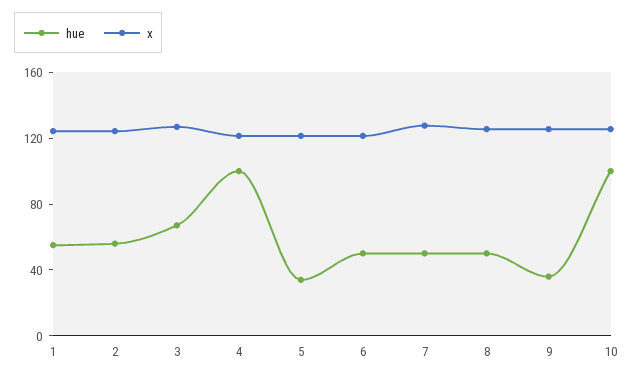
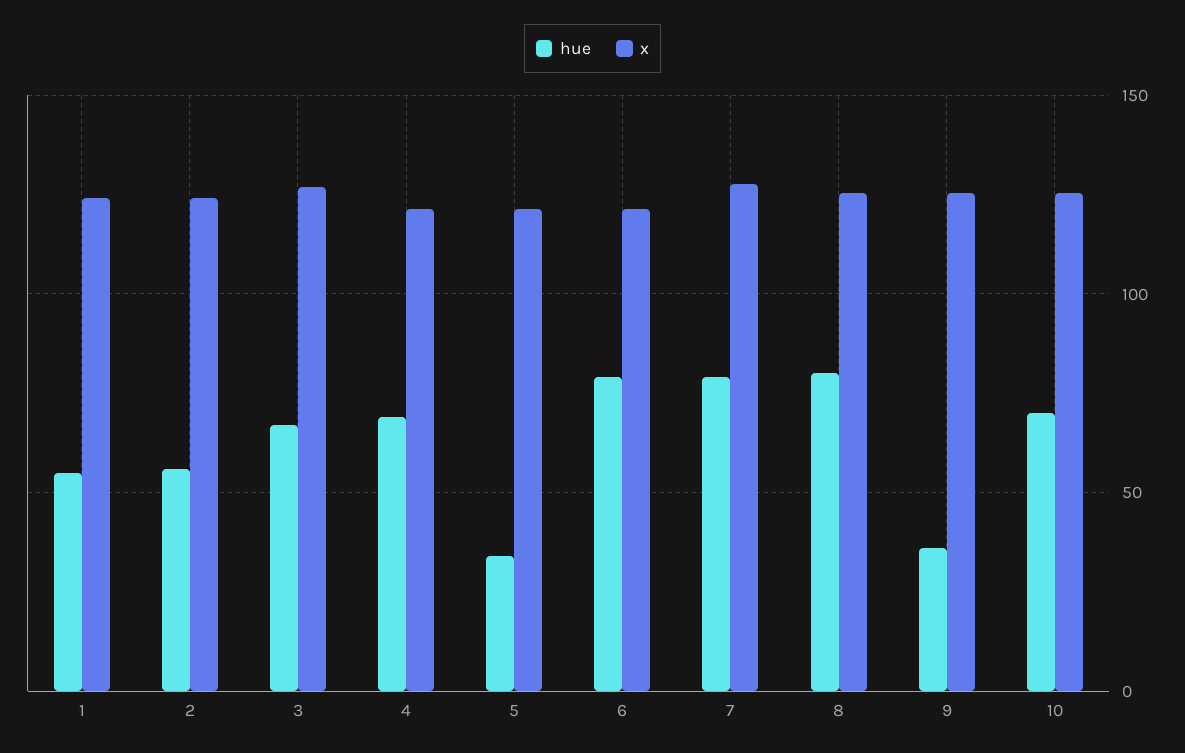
hue, 4: 100 -> 70
hue, 6: 50 -> 80
hue, 7: 50 -> 80
hue, 8: 50 -> 80
hue, 10: 100 -> 70

